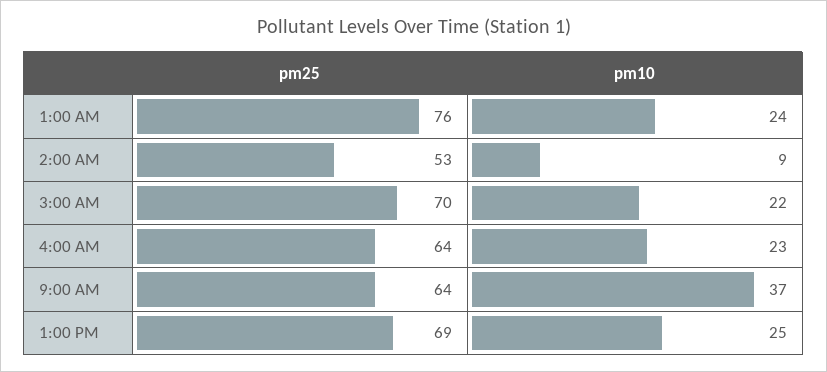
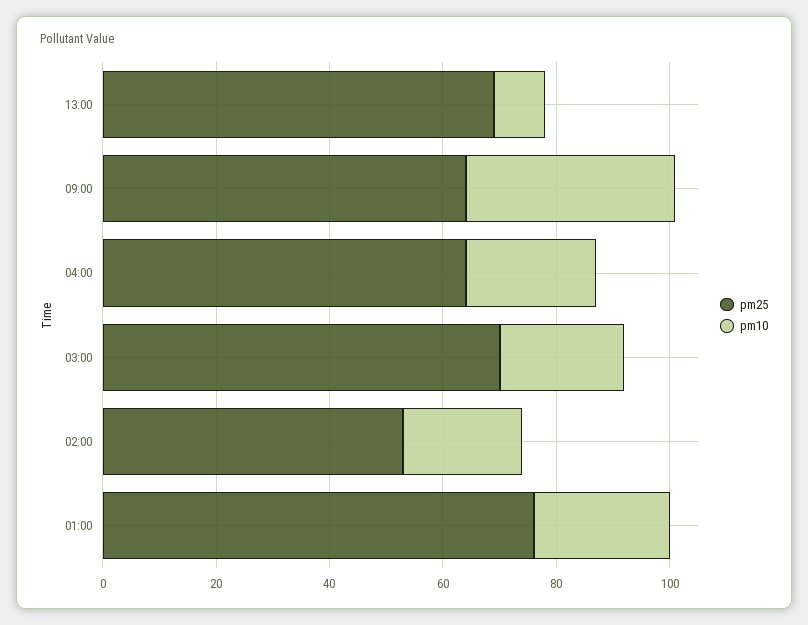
pm10, 2:00 AM: 9 -> 20
pm10, 1:00 PM: 25 -> 10

